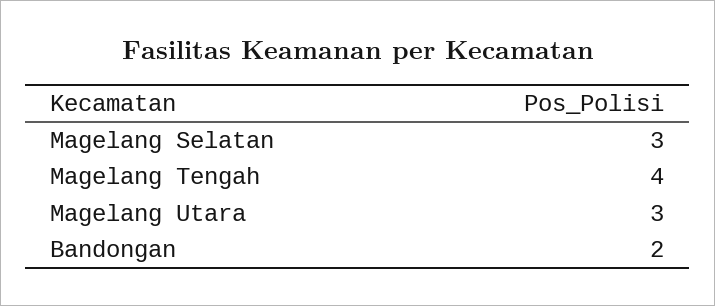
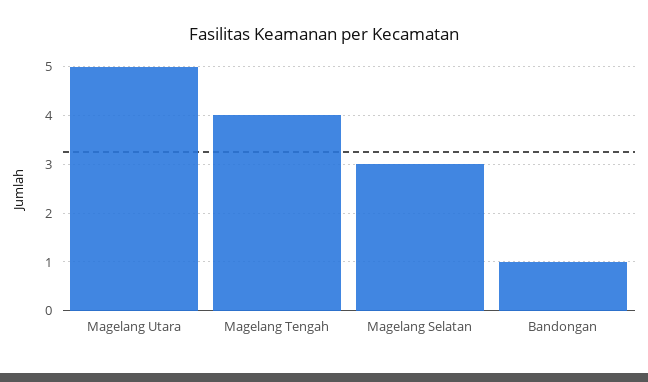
Magelang Utara: 3 -> 5
Bandongan: 2 -> 1

